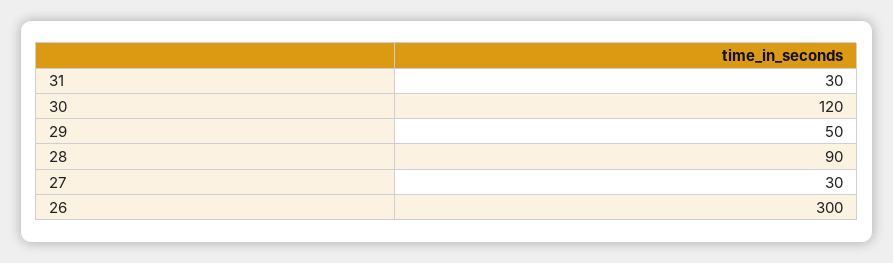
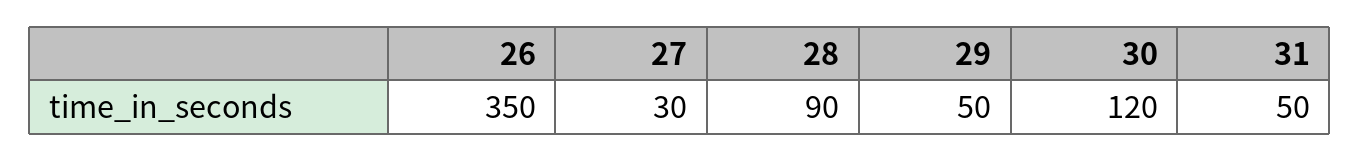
31: 30 -> 50
26: 300 -> 350

